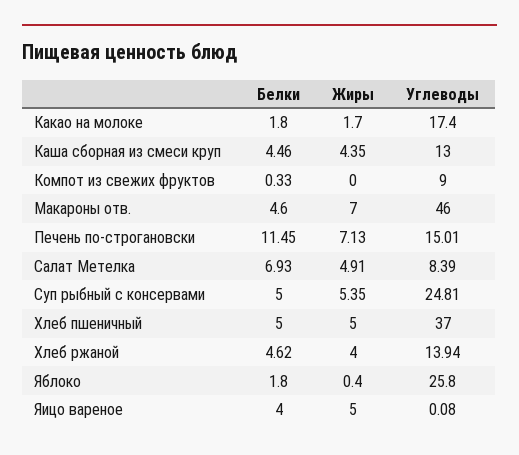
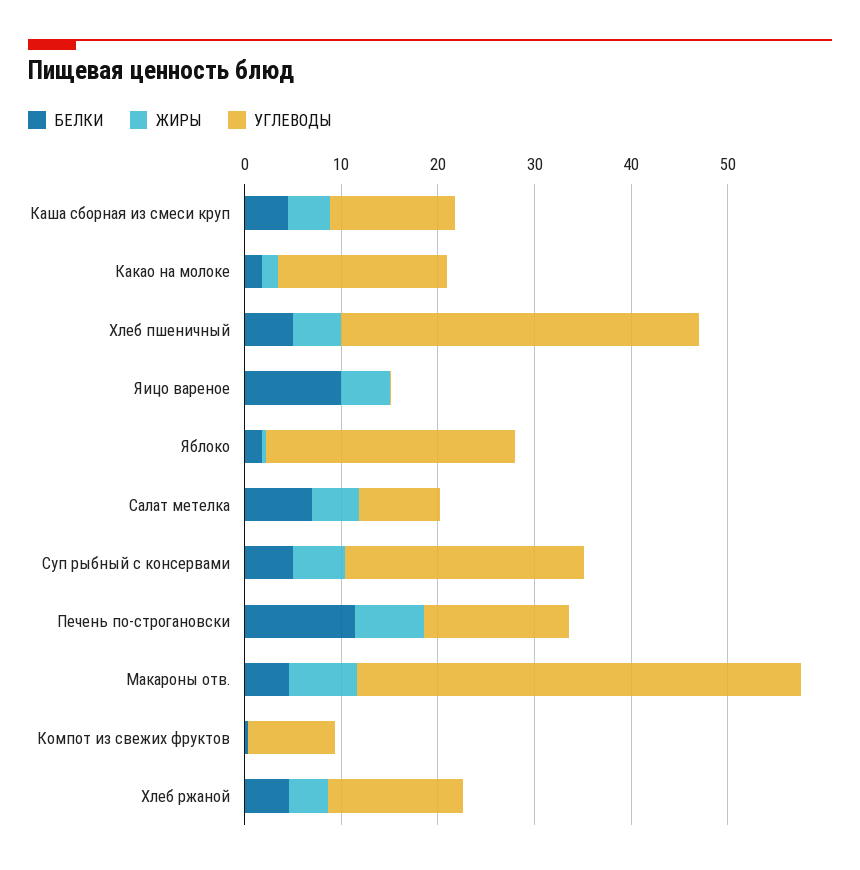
Белки, Яицо вареное: 4 -> 10

